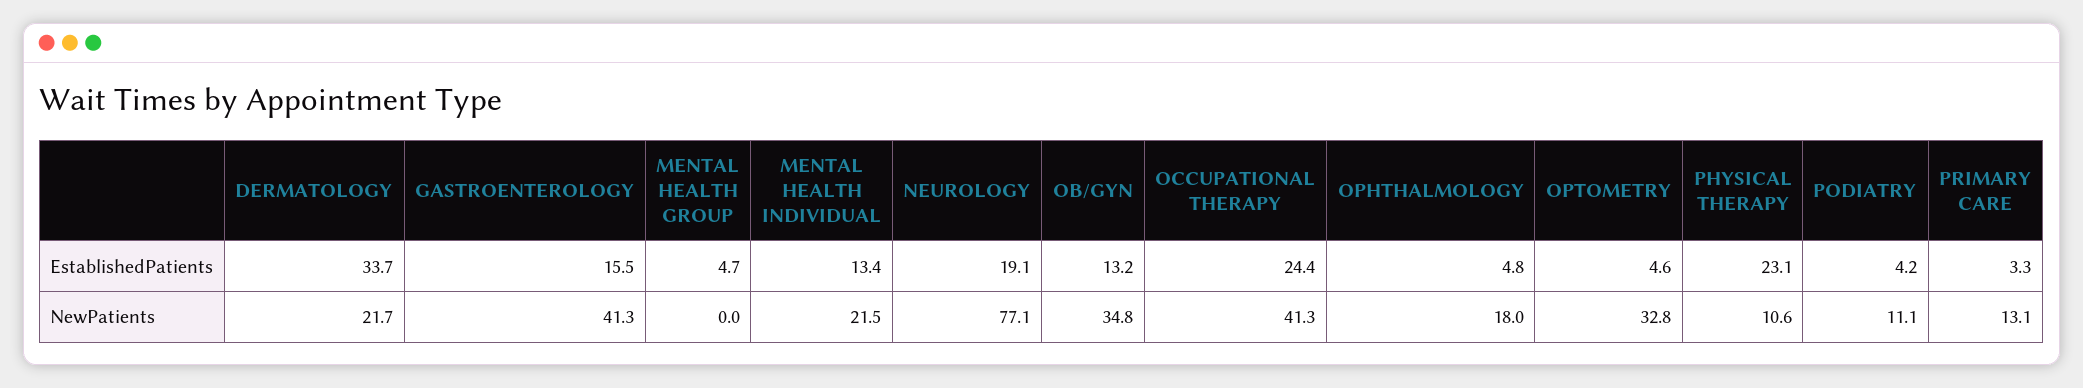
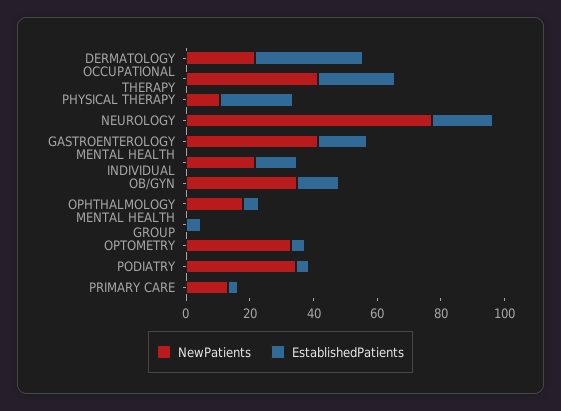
NewPatients, PODIATRY: 11.1 -> 35

